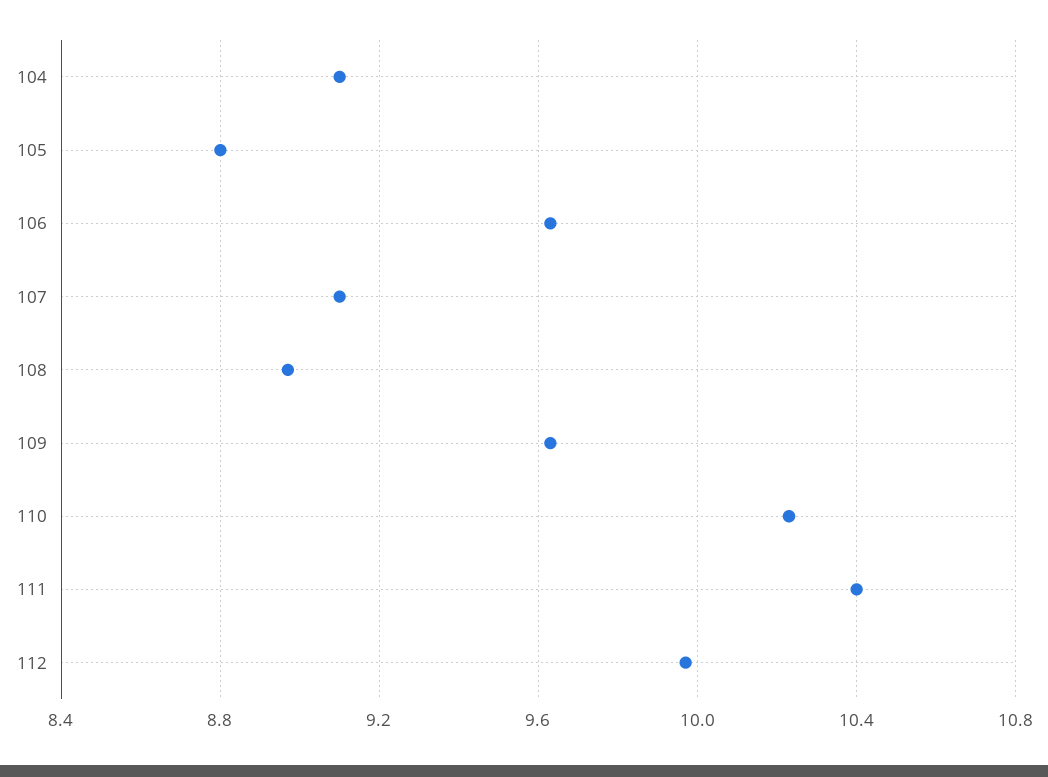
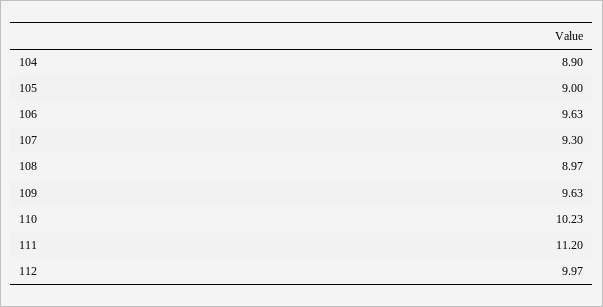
104: 9.1 -> 8.9
105: 8.8 -> 9
107: 9.1 -> 9.3
111: 10.4 -> 11.2

